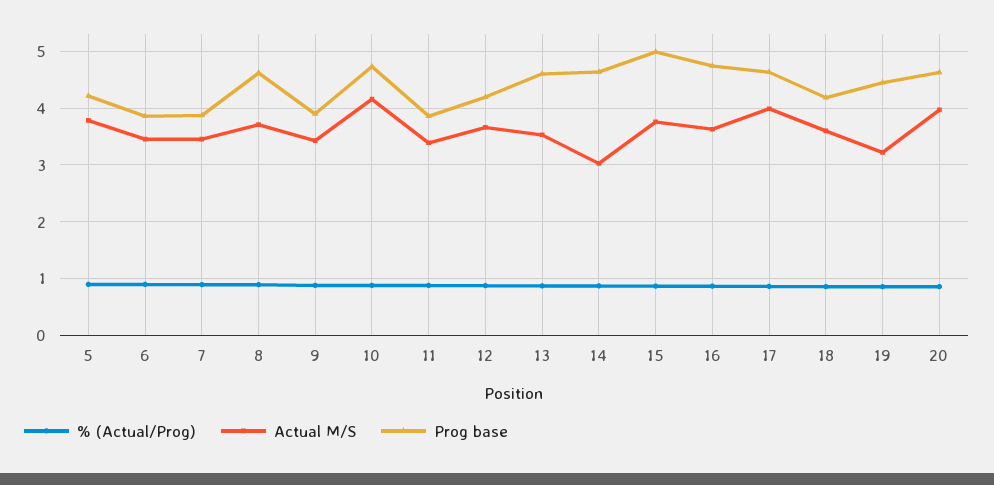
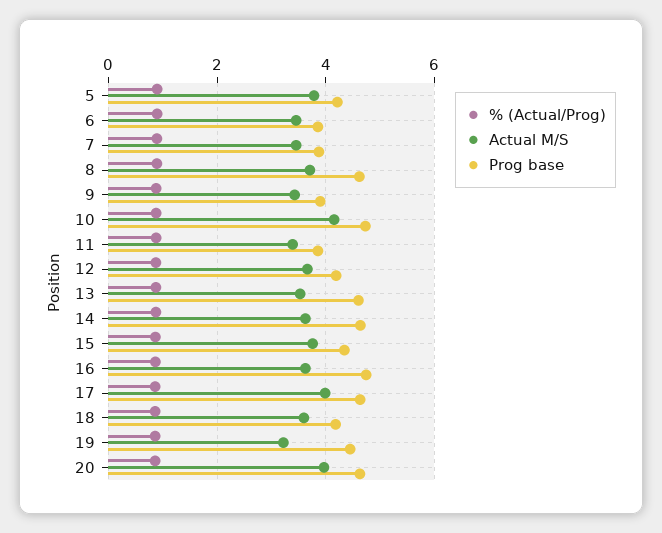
Actual M/S, 14: 3 -> 3.6
Prog base, 15: 5 -> 4.4

